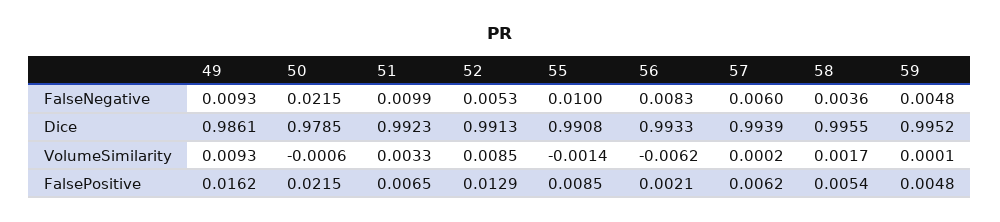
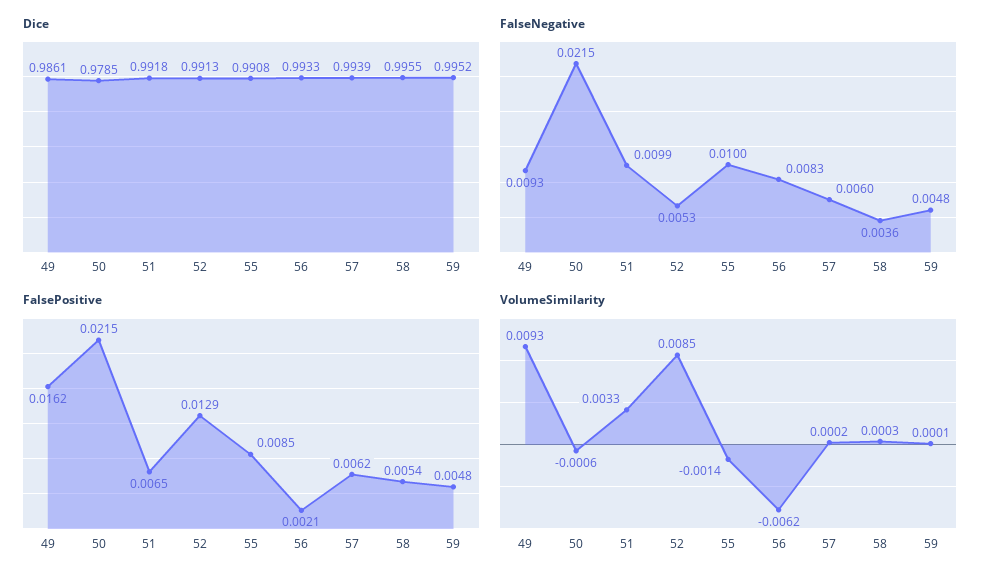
Dice, 51: 0.9923 -> 0.9918
VolumeSimilarity, 58: 0.0017 -> 0.0003

